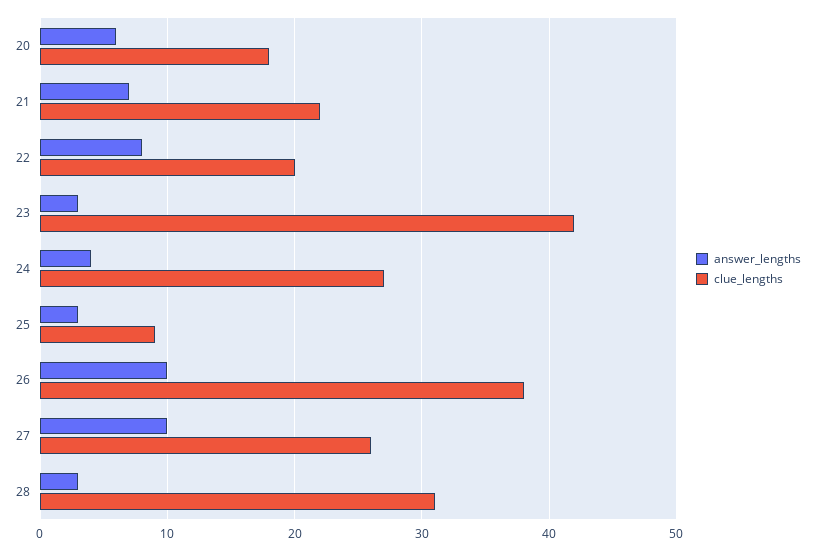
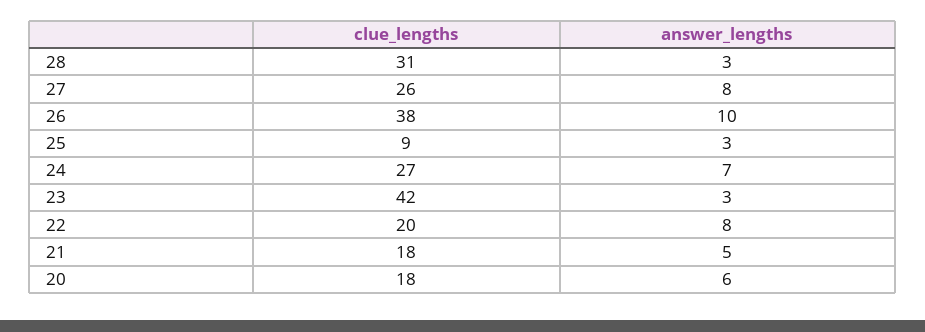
answer_lengths, 21: 7 -> 5
clue_lengths, 21: 22 -> 18
answer_lengths, 24: 4 -> 7
answer_lengths, 27: 10 -> 8

